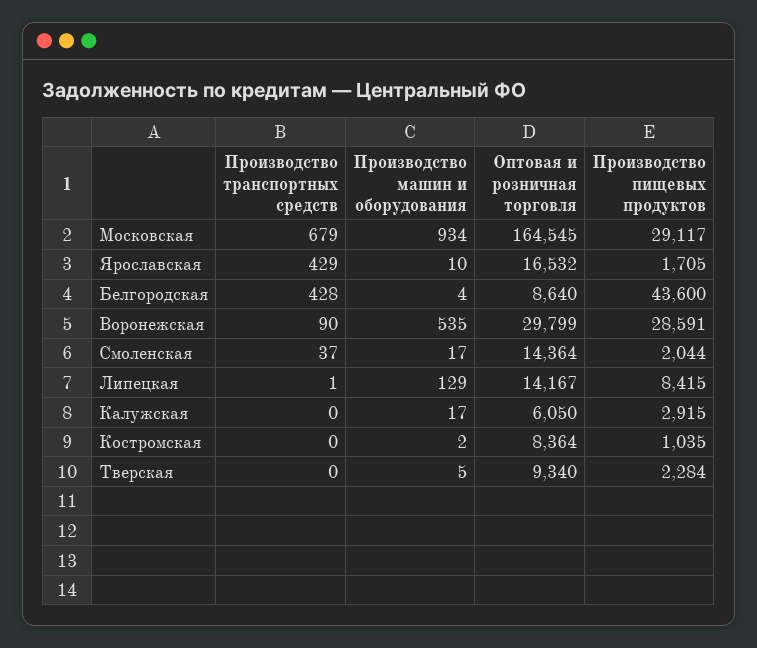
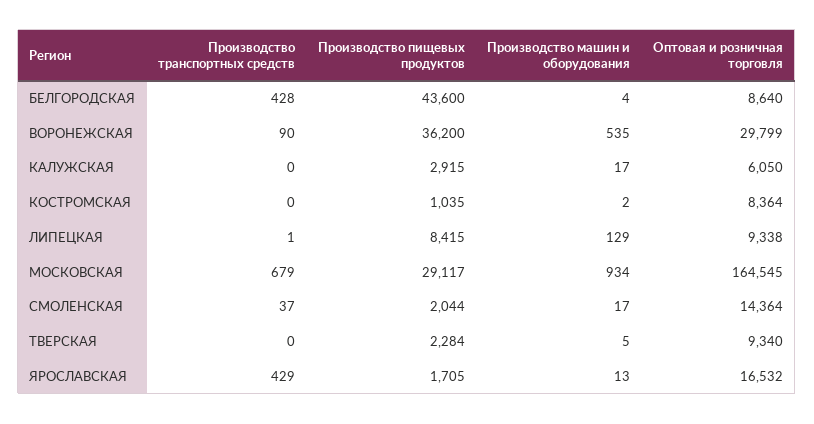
Производство машин и оборудования, Ярославская: 10 -> 13
Производство пищевых продуктов, Воронежская: 28591 -> 36200
Оптовая и розничная торговля, Липецкая: 14167 -> 9338

